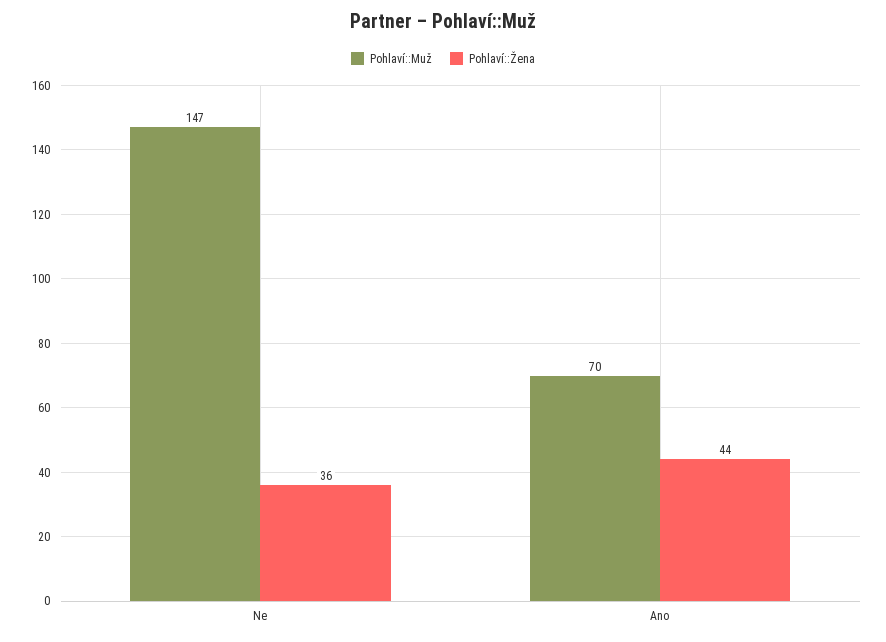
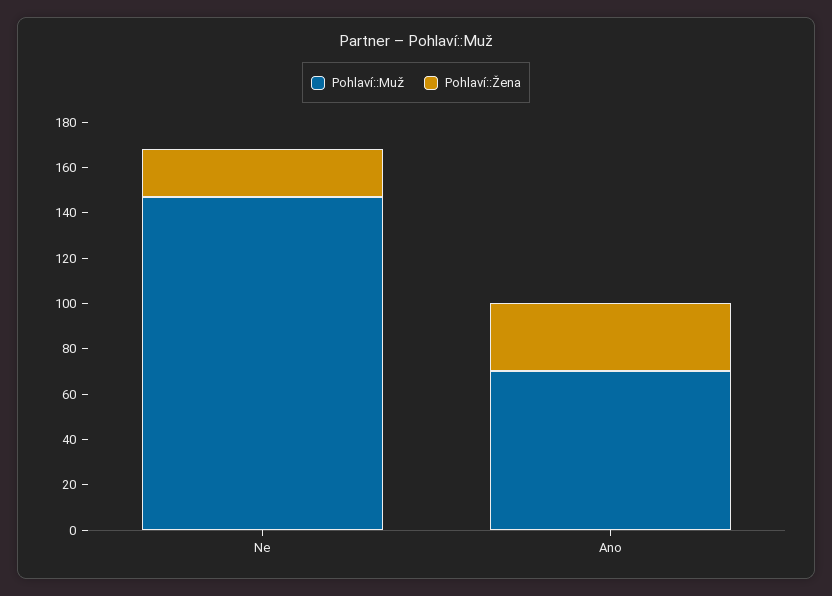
Pohlaví::Žena, Ne: 36 -> 20
Pohlaví::Žena, Ano: 44 -> 30

